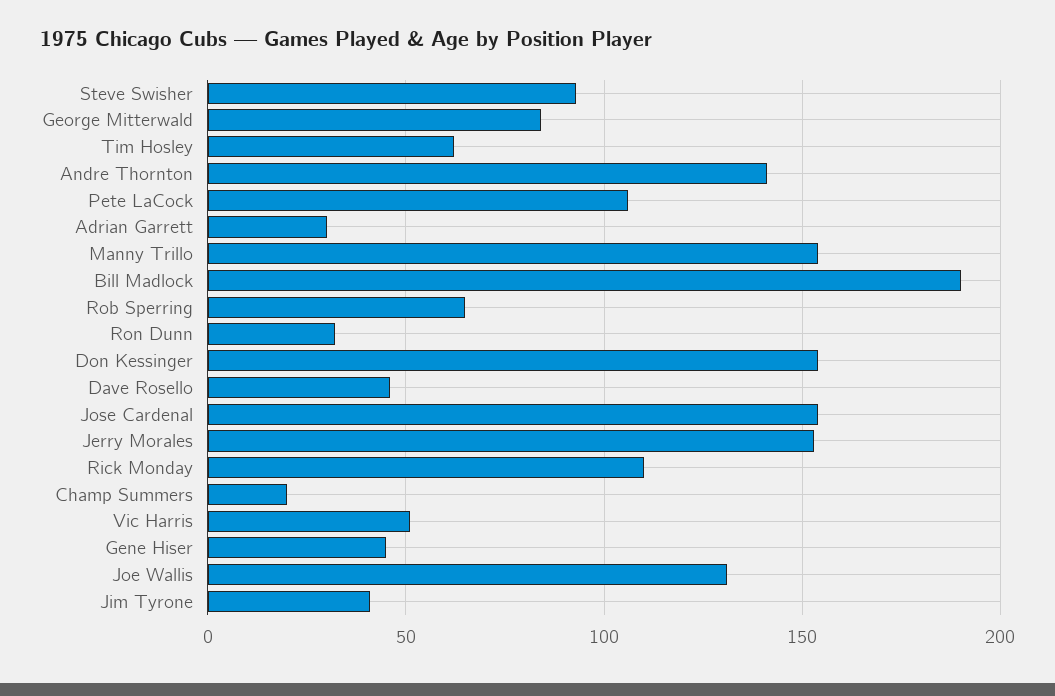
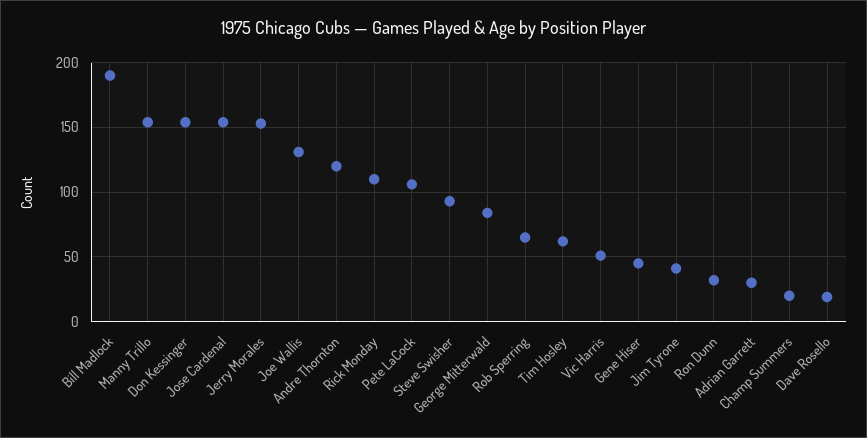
Andre Thornton: 140 -> 120
Dave Rosello: 45 -> 20

